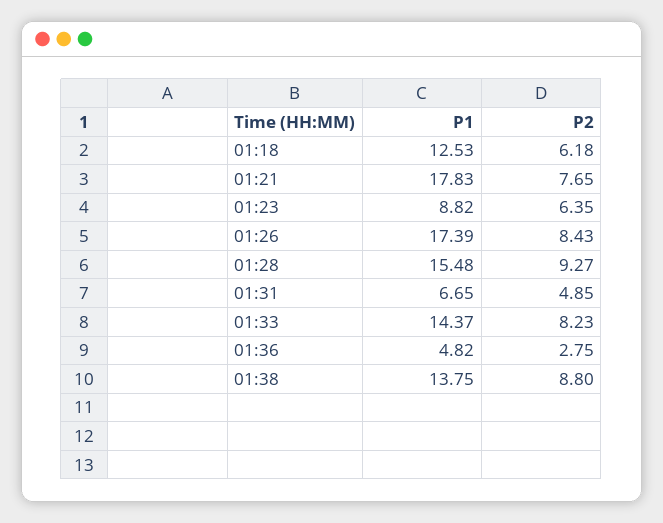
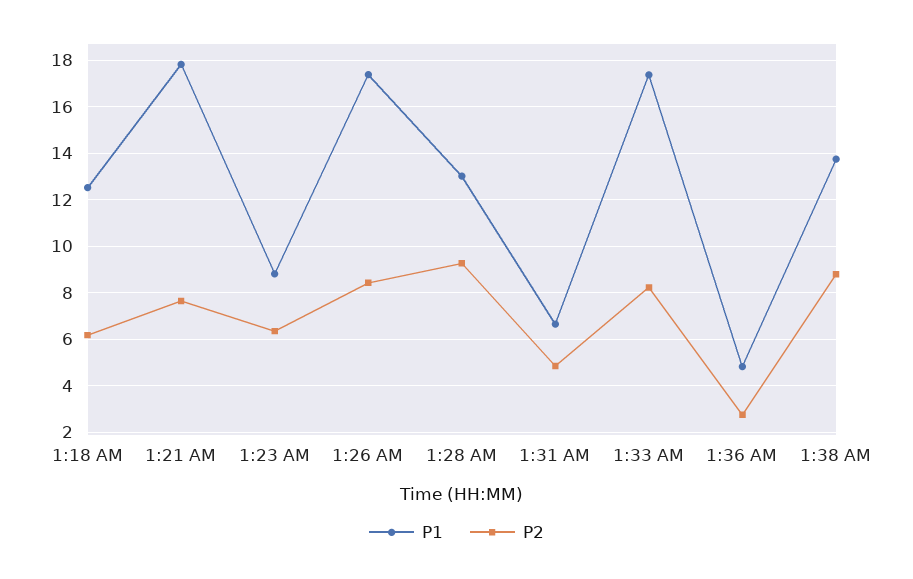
P1, 01:28: 15.48 -> 13
P1, 01:33: 14.37 -> 17.5

